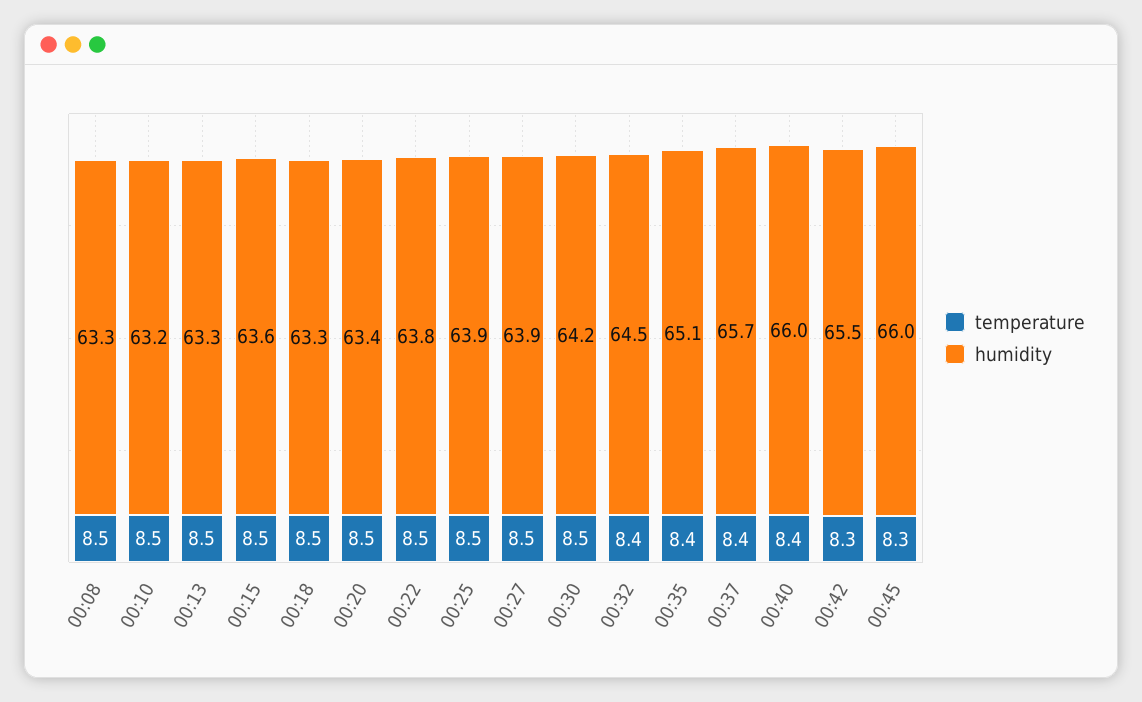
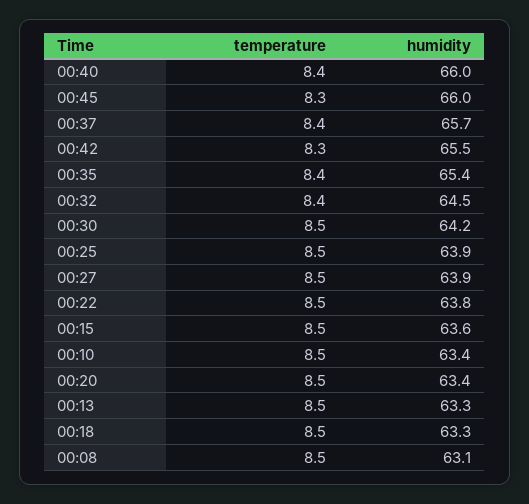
humidity, 00:08: 63.3 -> 63.1
humidity, 00:10: 63.2 -> 63.4
humidity, 00:35: 65.1 -> 65.4

